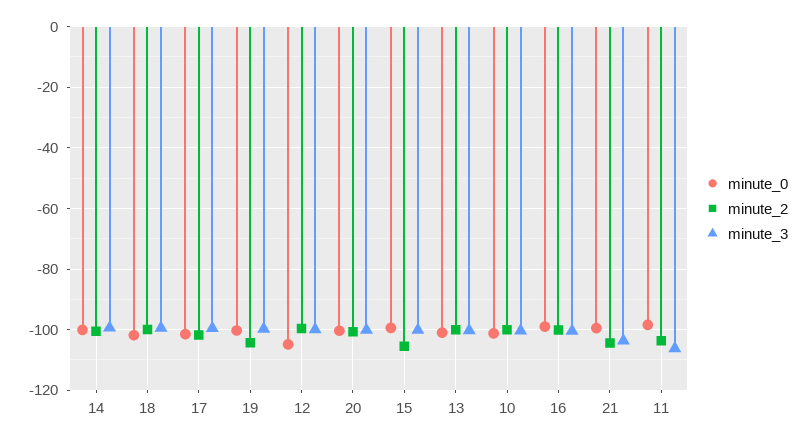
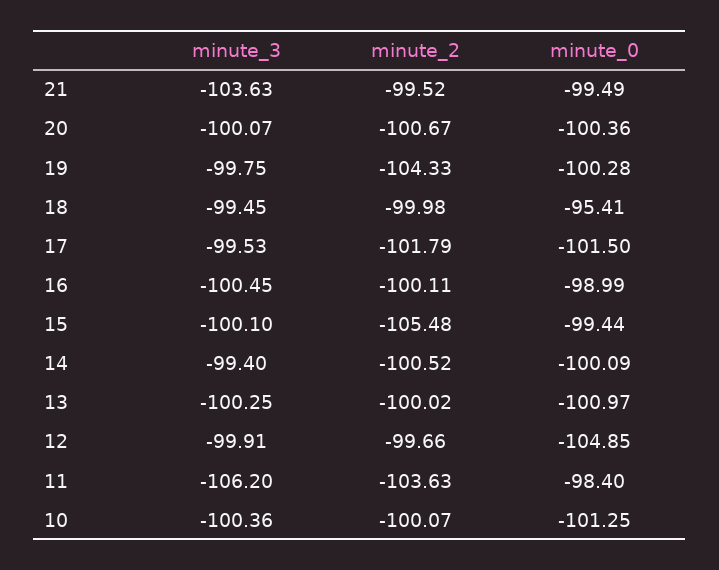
minute_0, 18: -102 -> -95.41
minute_2, 21: -104 -> -99.52

